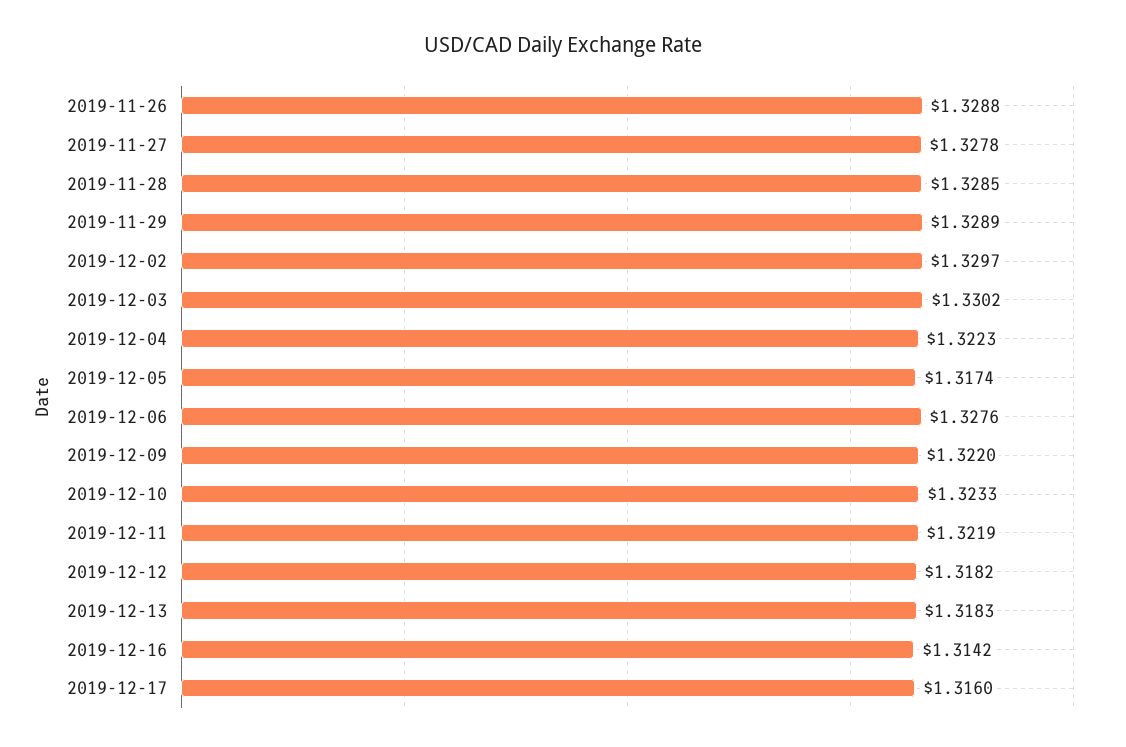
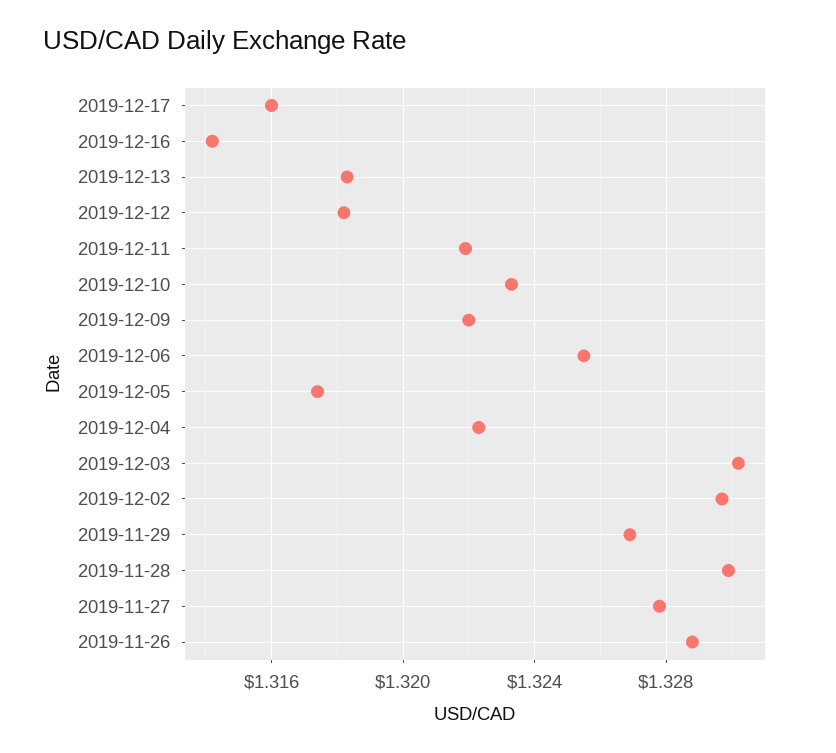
2019-11-28: 1.3285 -> 1.33
2019-11-29: 1.3289 -> 1.327
2019-12-06: 1.3276 -> 1.3255

